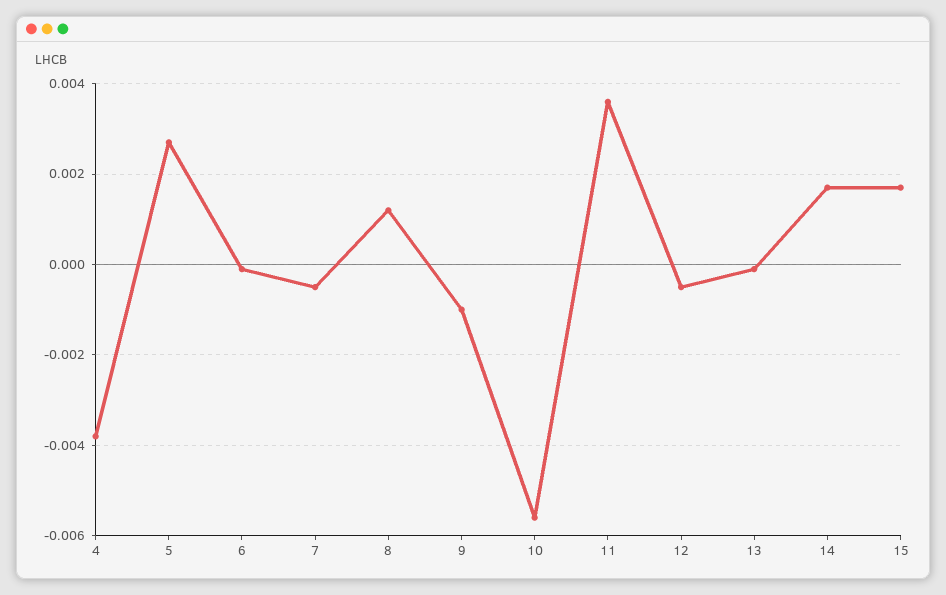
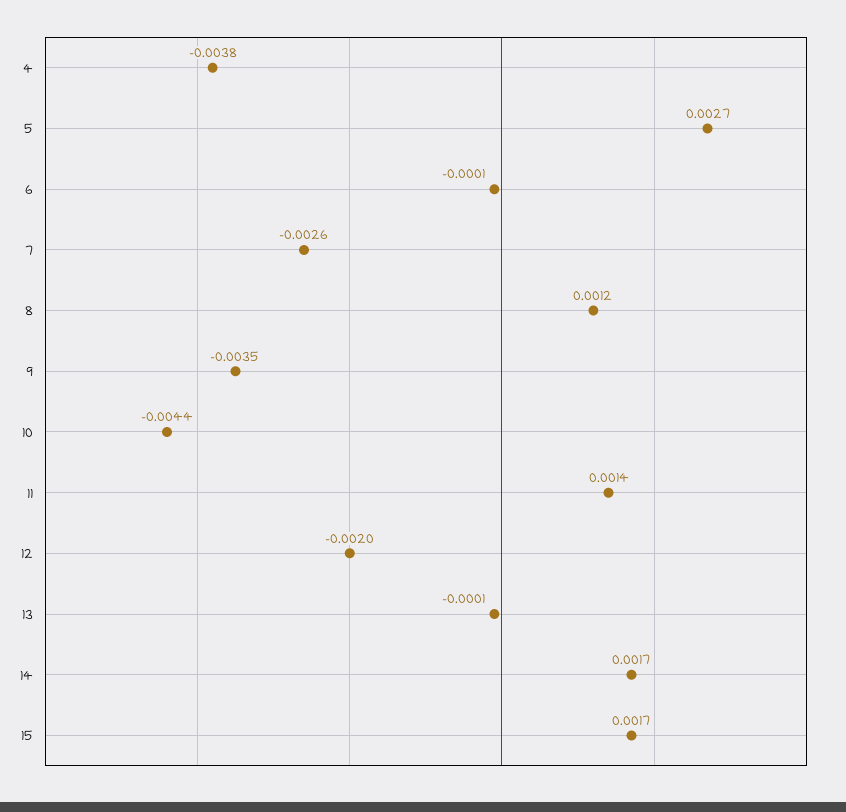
7: -0.0005 -> -0.0026
9: -0.001 -> -0.0035
10: -0.0055 -> -0.0044
11: 0.0035 -> 0.0014
12: -0.0005 -> -0.002

